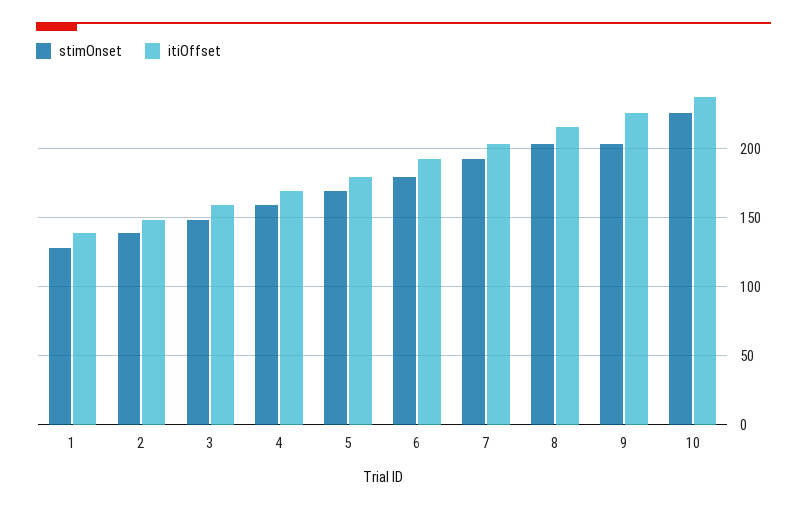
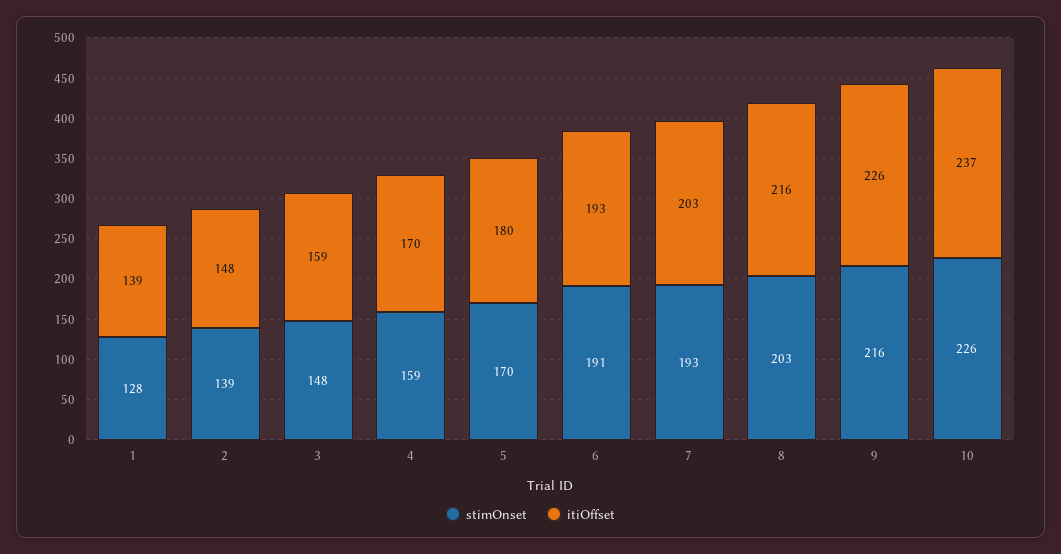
stimOnset, 6: 180 -> 191
stimOnset, 9: 205 -> 216

